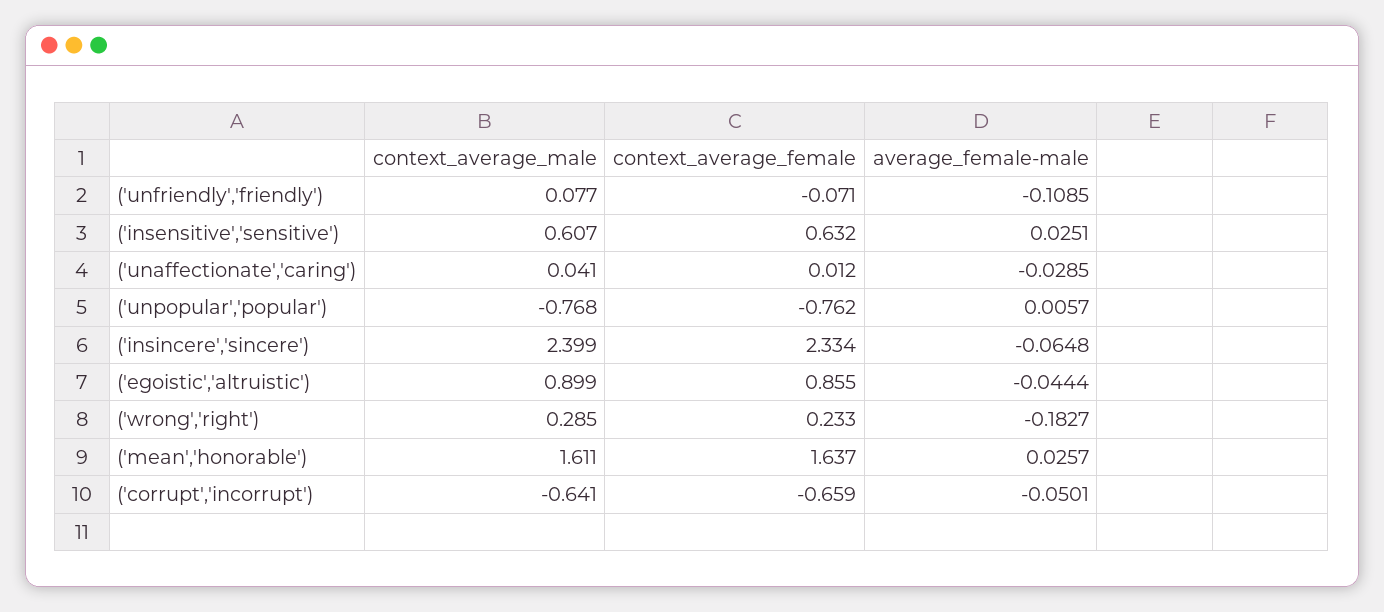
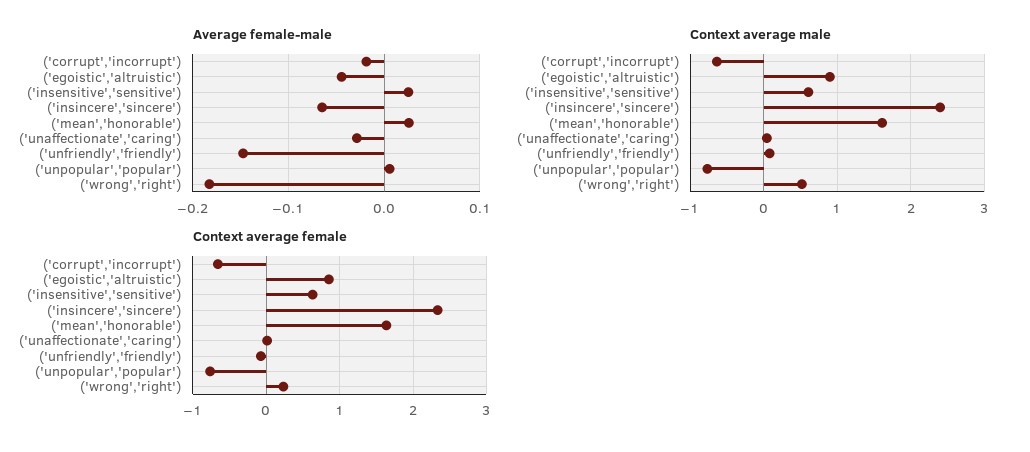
average_female-male, ('unfriendly','friendly'): -0.1085 -> -0.15
context_average_male, ('wrong','right'): 0.285 -> 0.5
average_female-male, ('corrupt','incorrupt'): -0.0501 -> -0.02

